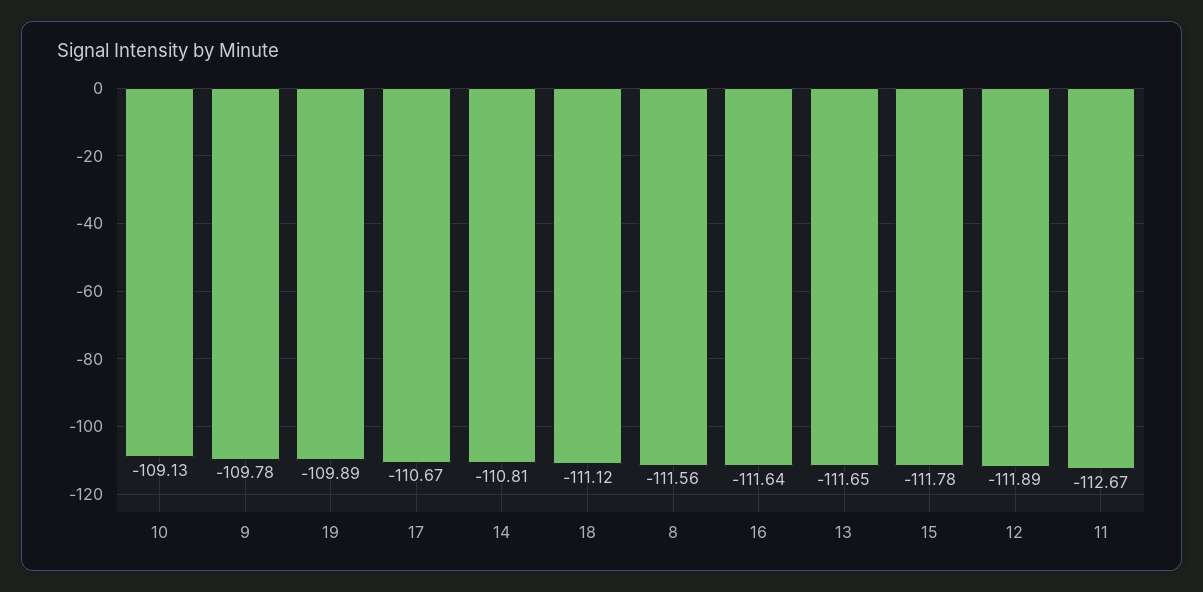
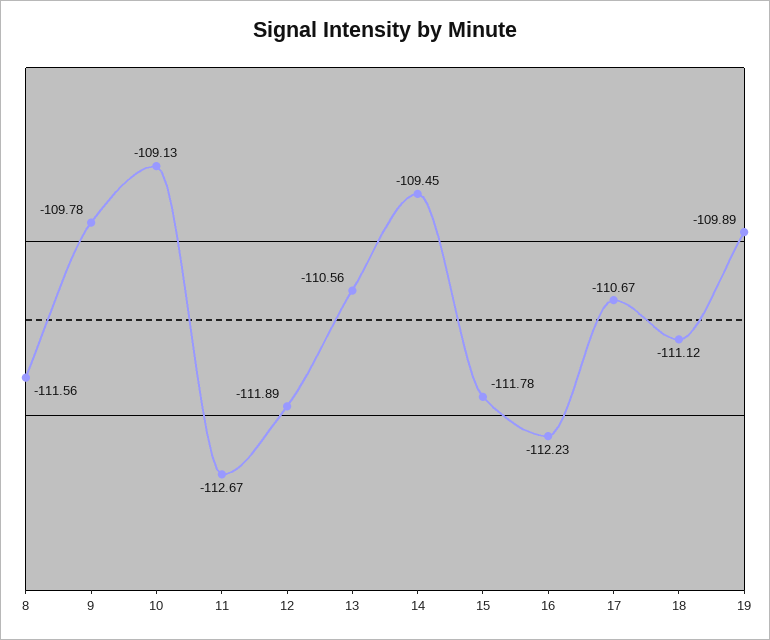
14: -110.81 -> -109.45
16: -111.64 -> -112.23
13: -111.65 -> -110.56

